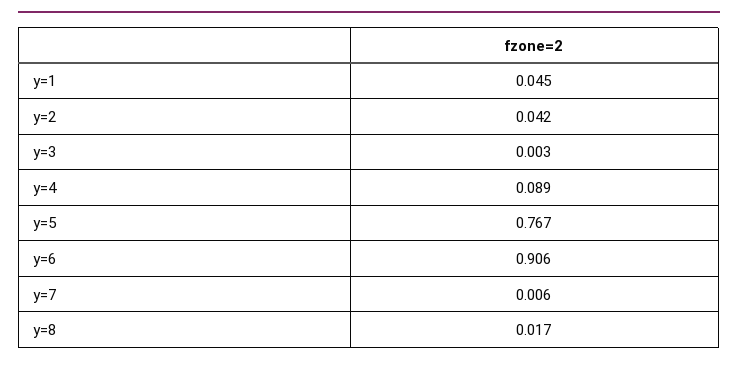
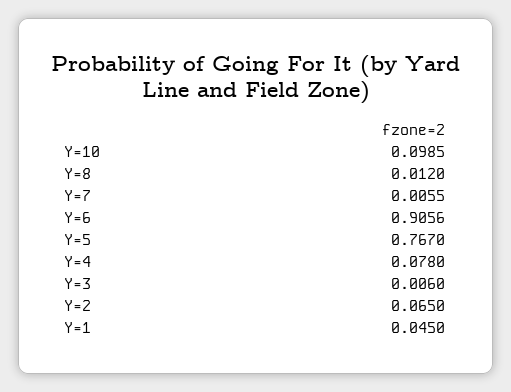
y=2: 0.042 -> 0.065
y=3: 0.003 -> 0.006
y=4: 0.089 -> 0.078
y=8: 0.017 -> 0.012
Y=10: none -> 0.0985

